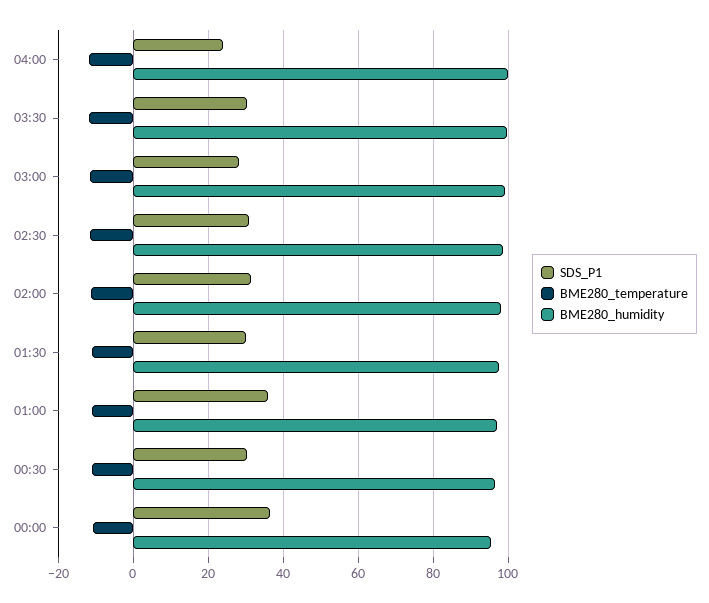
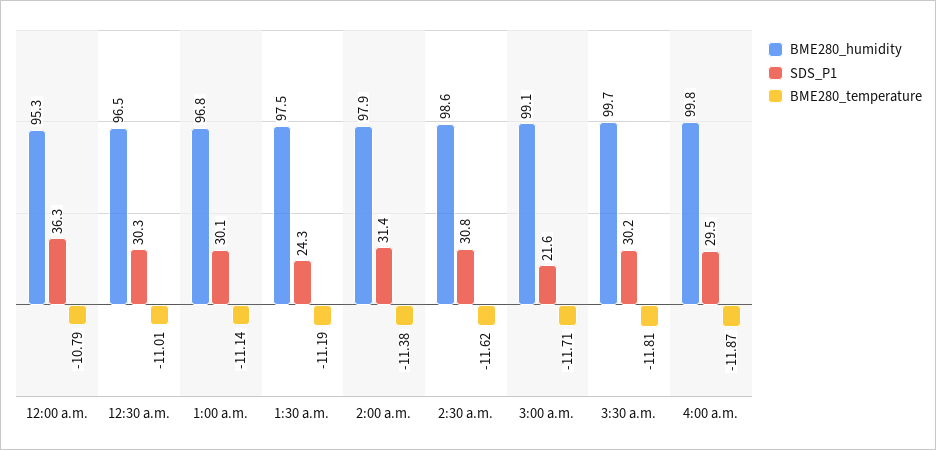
SDS_P1, 04:00: 24 -> 29.5
SDS_P1, 03:00: 28 -> 21.6
SDS_P1, 01:30: 30 -> 24.3
SDS_P1, 01:00: 36 -> 30.1

